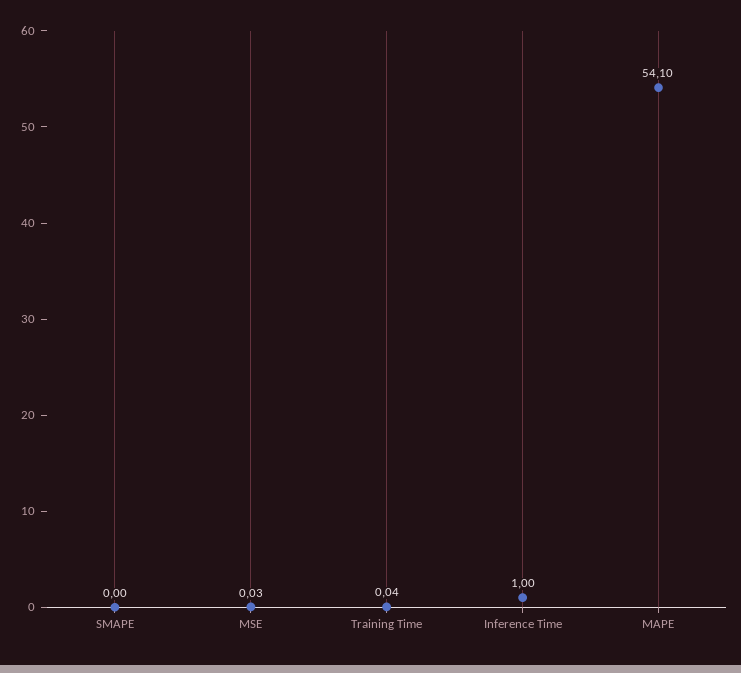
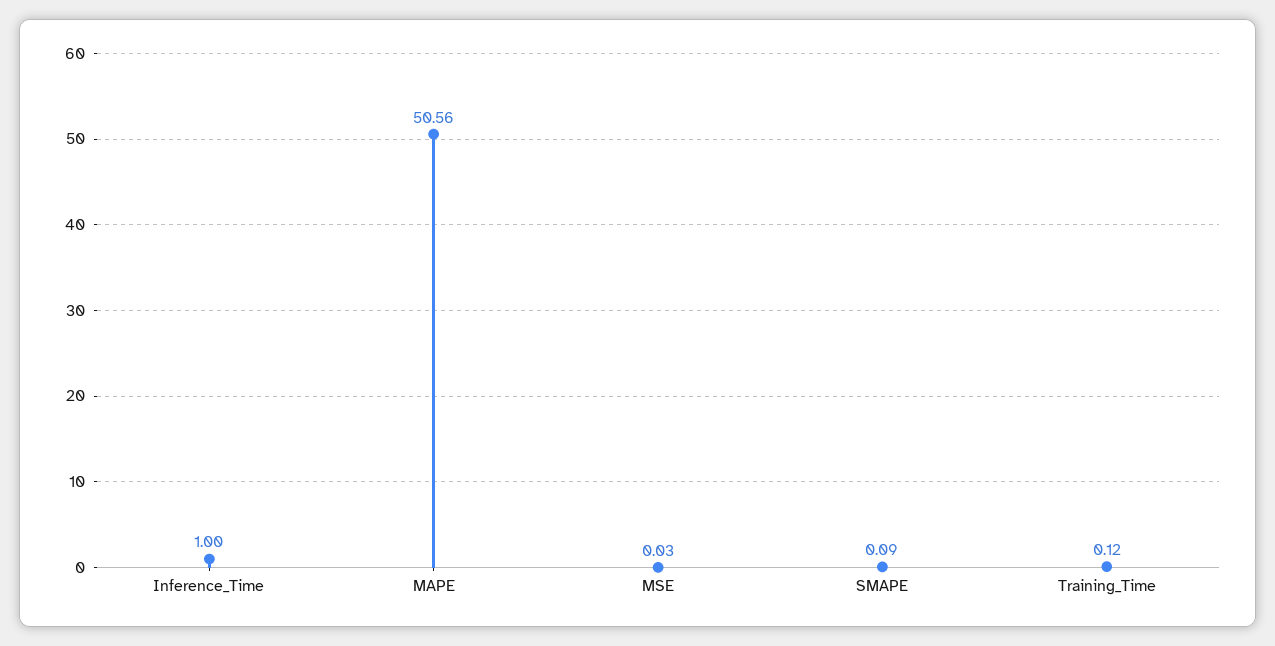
SMAPE: 0 -> 0.09
Training Time: 0.04 -> 0.12
MAPE: 54.1 -> 50.56

